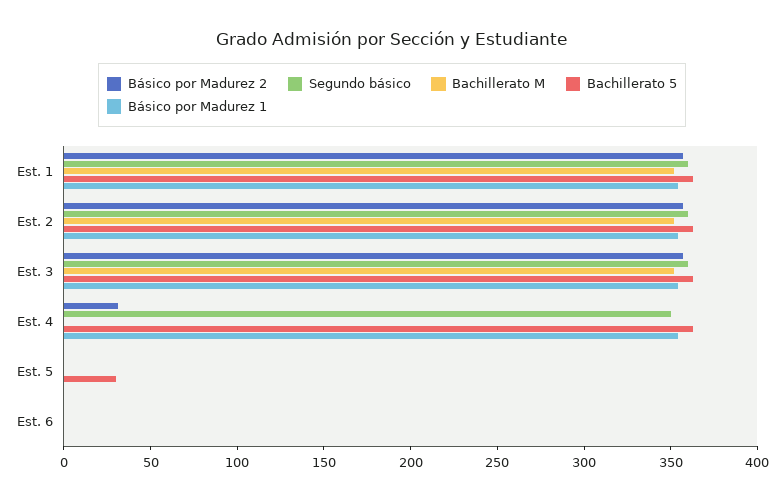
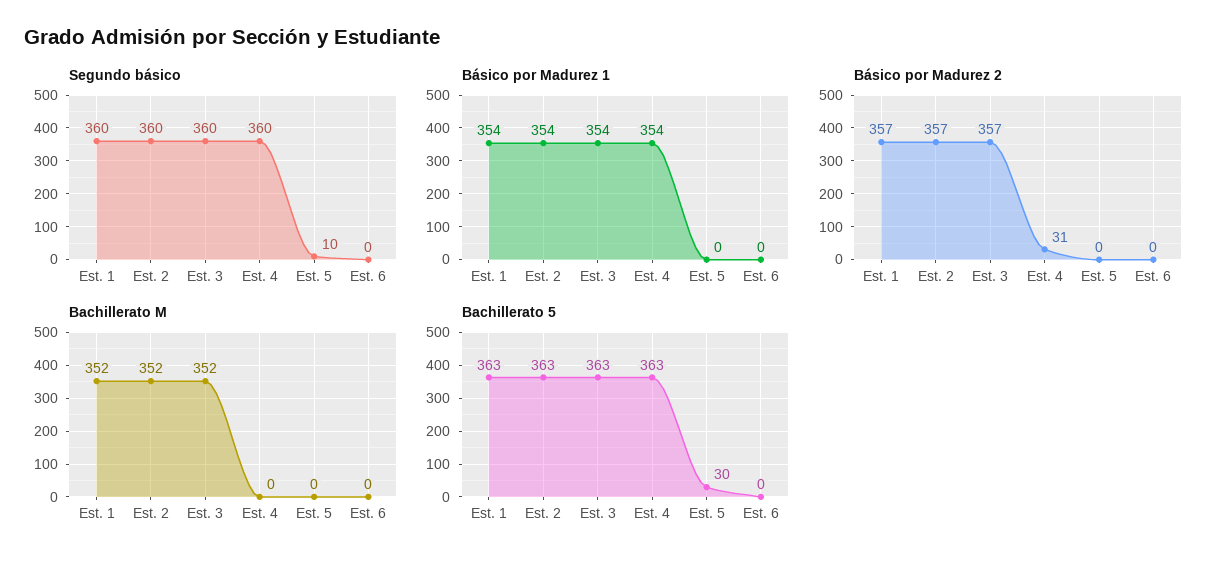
Segundo básico, Est. 4: 350 -> 360
Segundo básico, Est. 5: 0 -> 10

